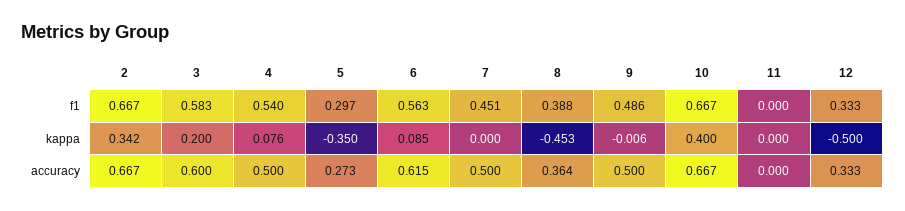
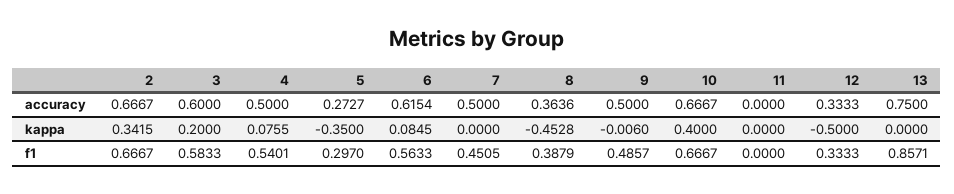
13, accuracy: none -> 0.75
13, kappa: none -> 0
13, f1: none -> 0.8571

